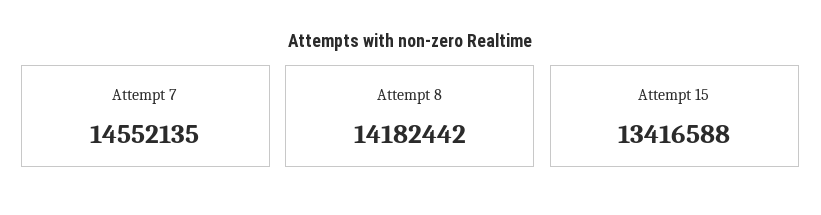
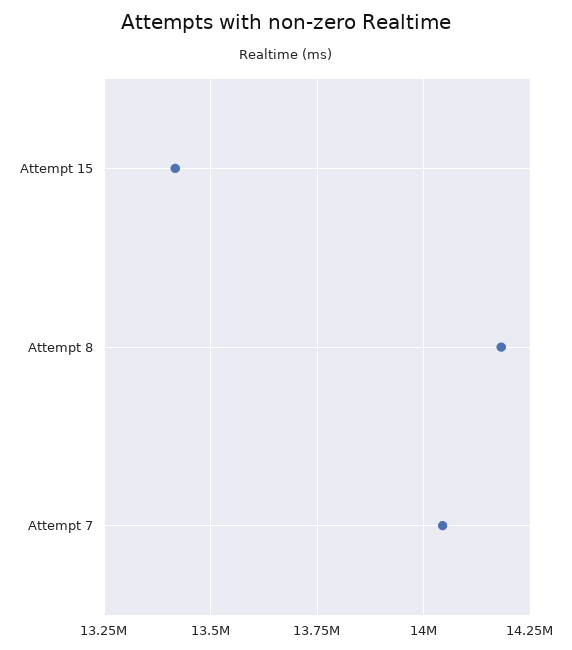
Attempt 7: 14552135 -> 14050000

